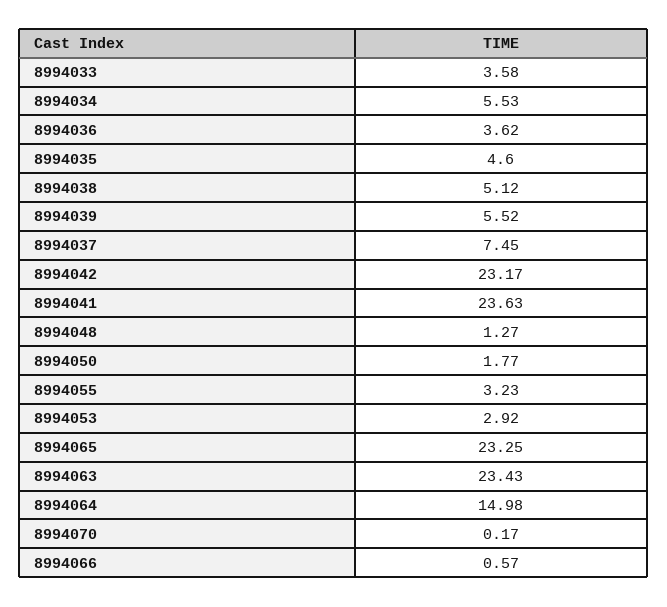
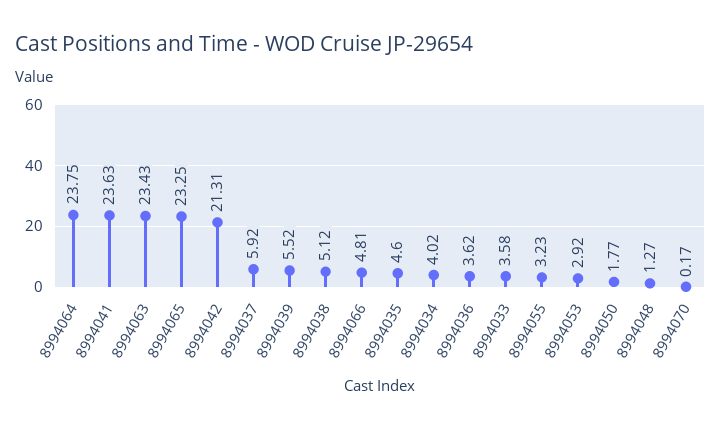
8994034: 5.53 -> 4.02
8994037: 7.45 -> 5.92
8994042: 23.17 -> 21.31
8994064: 14.98 -> 23.75
8994066: 0.57 -> 4.81

